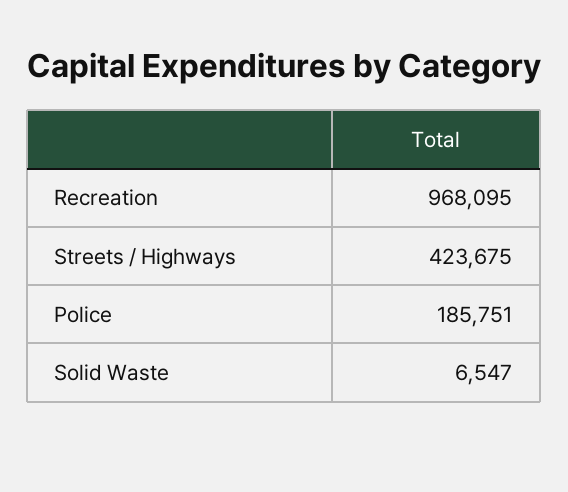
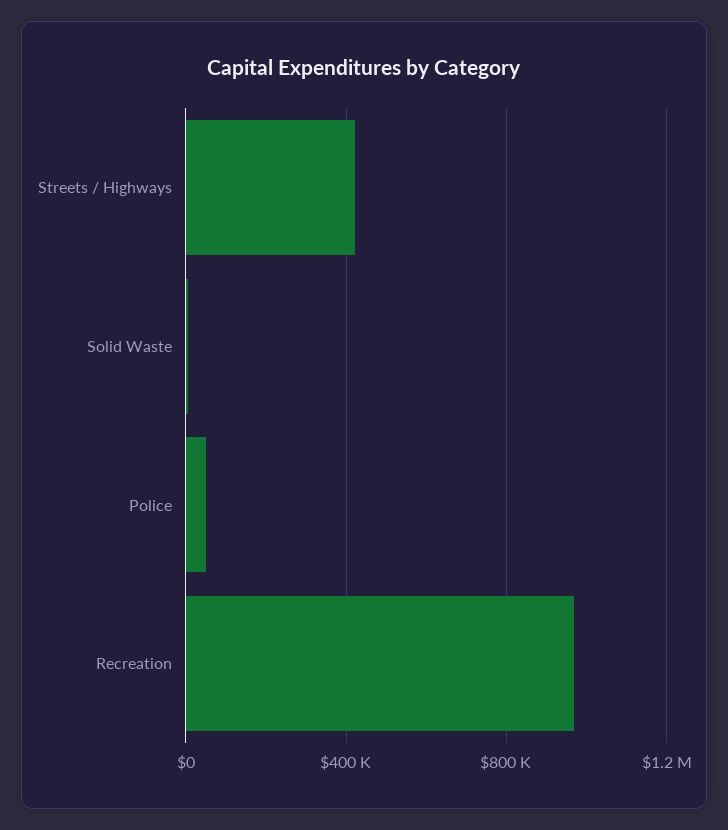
Police: 185751 -> 50000

